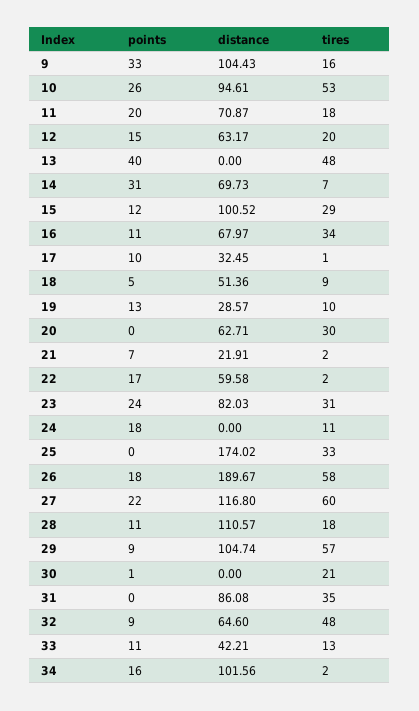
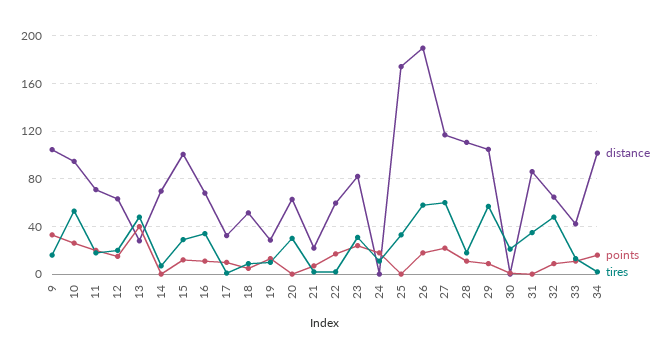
distance, 13: 0 -> 30
points, 14: 31 -> 0

